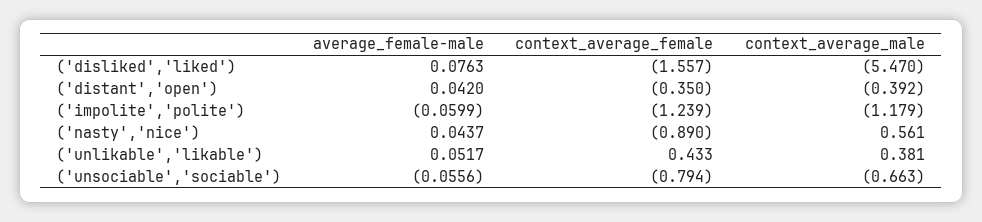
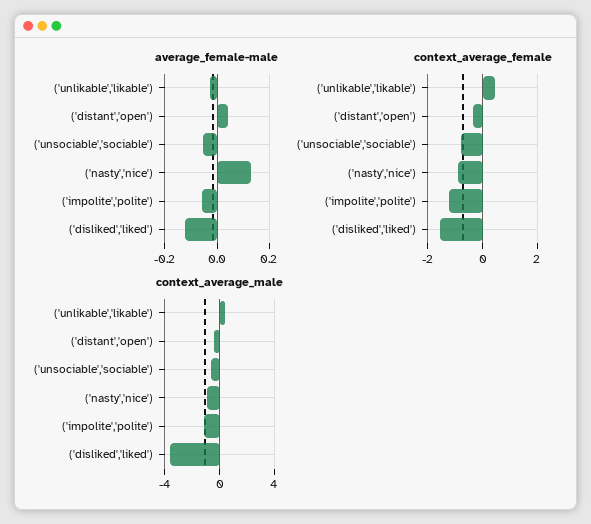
average_female-male, ('disliked','liked'): 0.0763 -> -0.125
context_average_male, ('disliked','liked'): -5.47 -> -3.5
average_female-male, ('nasty','nice'): 0.0437 -> 0.125
context_average_male, ('nasty','nice'): 0.561 -> -1
average_female-male, ('unlikable','likable'): 0.0517 -> -0.025

